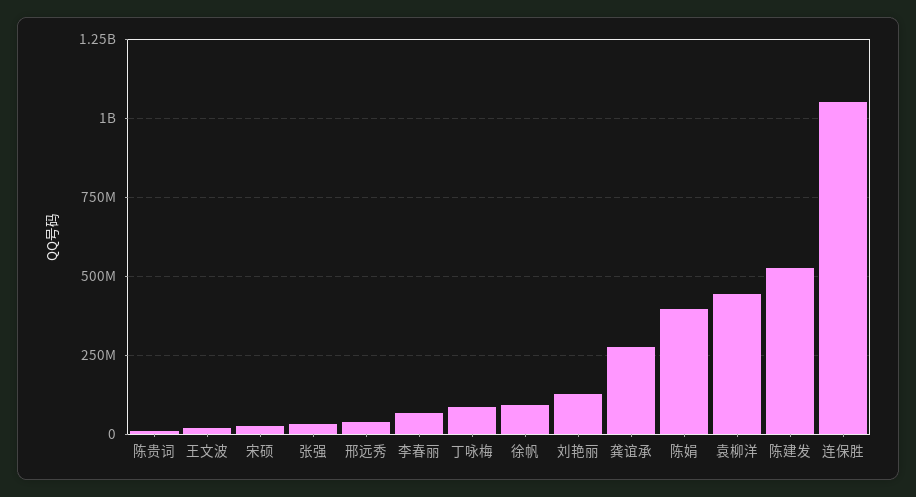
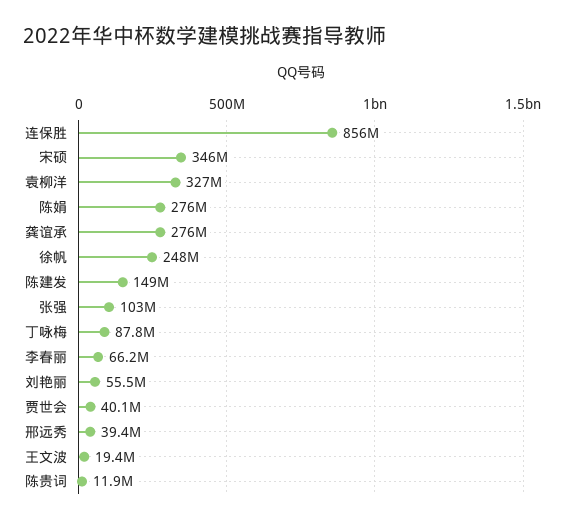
宋硕: 25000000 -> 346000000
张强: 25000000 -> 103000000
徐帆: 100000000 -> 248000000
刘艳丽: 125000000 -> 55500000
陈娟: 400000000 -> 276000000
袁柳洋: 450000000 -> 327000000
陈建发: 525000000 -> 149000000
连保胜: 1050000000 -> 856000000
贾世会: none -> 40100000

